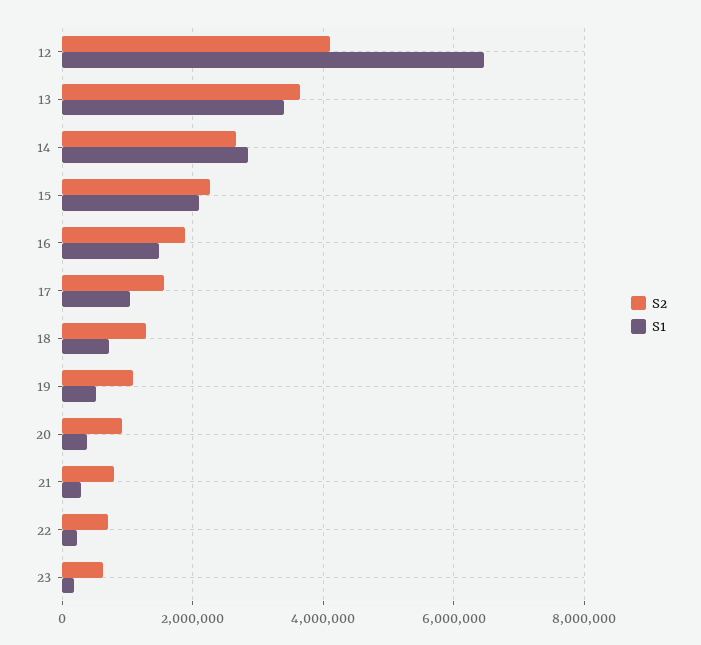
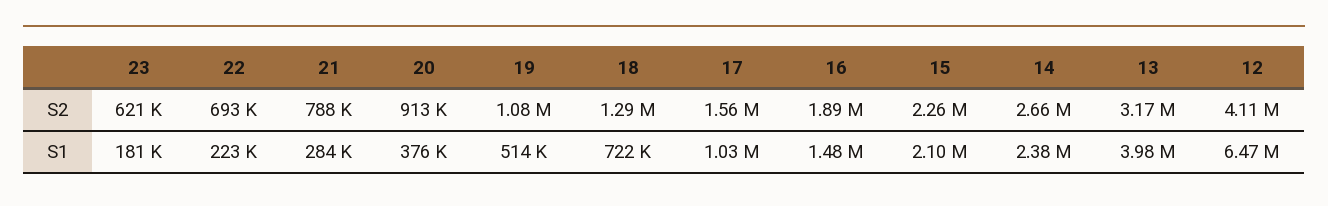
S2, 13: 3600000 -> 3170000
S1, 13: 3400000 -> 3980000
S1, 14: 2800000 -> 2380000

